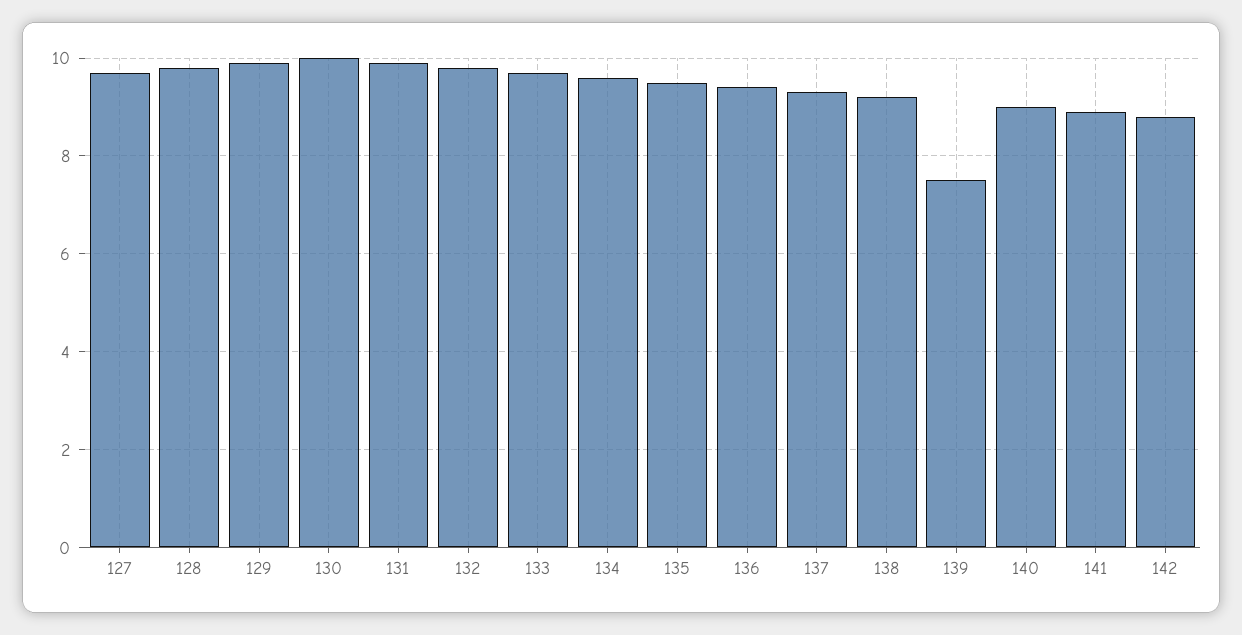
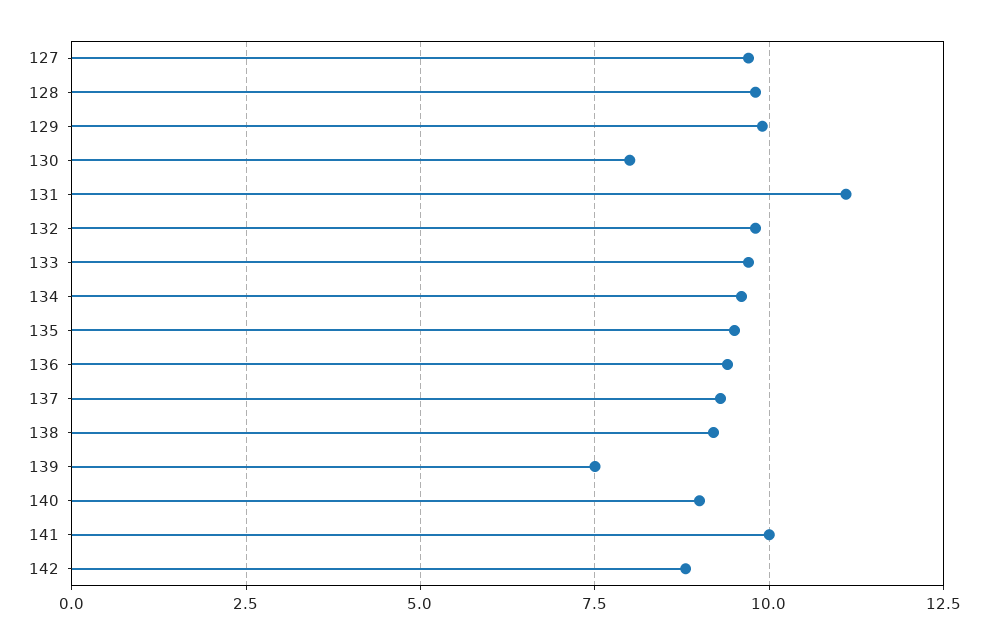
130: 10 -> 8
131: 10 -> 11
141: 9 -> 10

